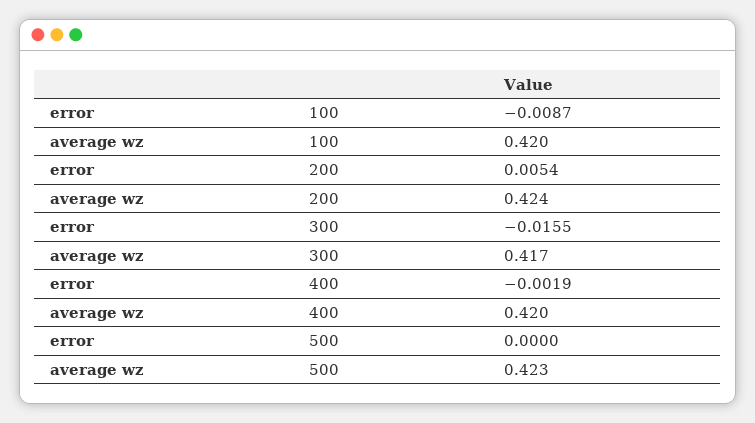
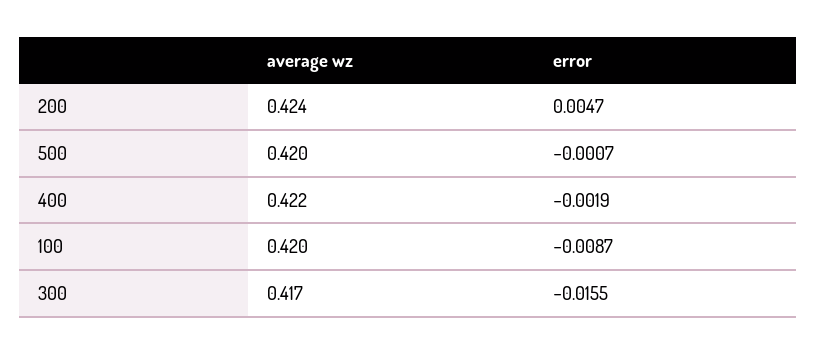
error, 200: 0.0054 -> 0.0047
average wz, 400: 0.42 -> 0.422
error, 500: 0 -> -0.0007
average wz, 500: 0.423 -> 0.42

